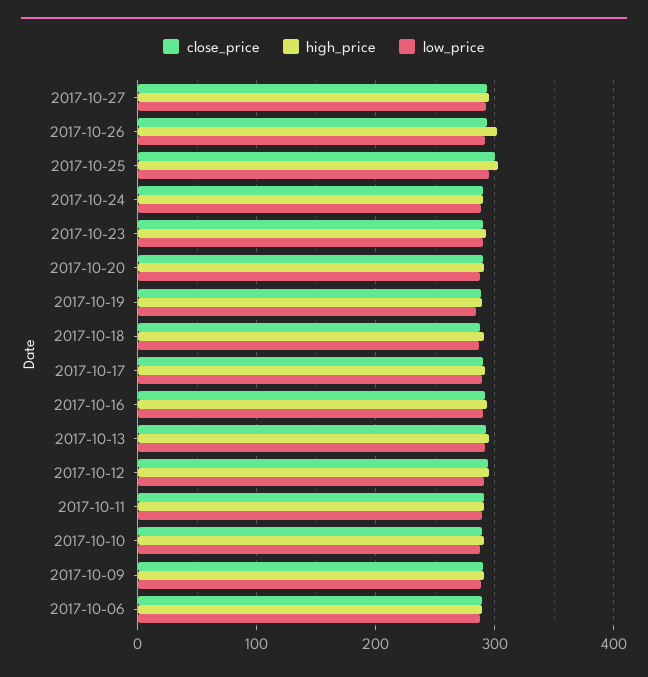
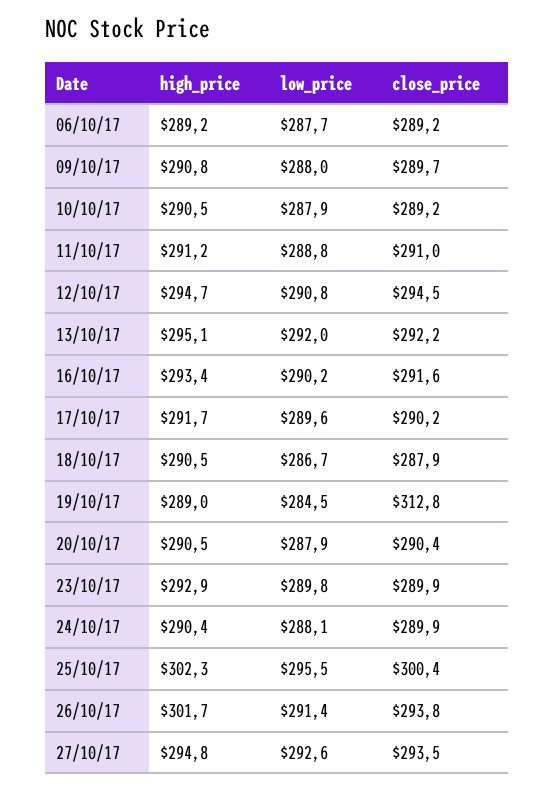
close_price, 2017-10-19: 290 -> 312.8

